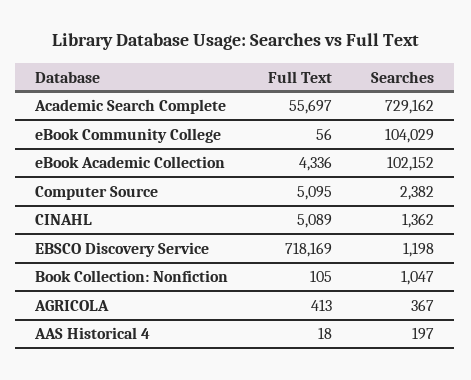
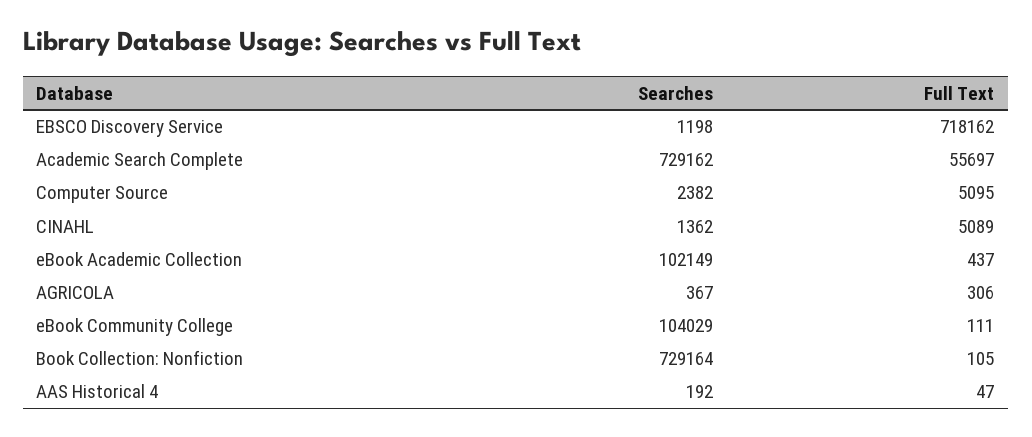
Full Text, eBook Community College: 56 -> 111
Full Text, eBook Academic Collection: 4336 -> 437
Searches, eBook Academic Collection: 102152 -> 102149
Full Text, EBSCO Discovery Service: 718169 -> 718162
Searches, Book Collection: Nonfiction: 1047 -> 729164
Full Text, AGRICOLA: 413 -> 306
Full Text, AAS Historical 4: 18 -> 47
Searches, AAS Historical 4: 197 -> 192

